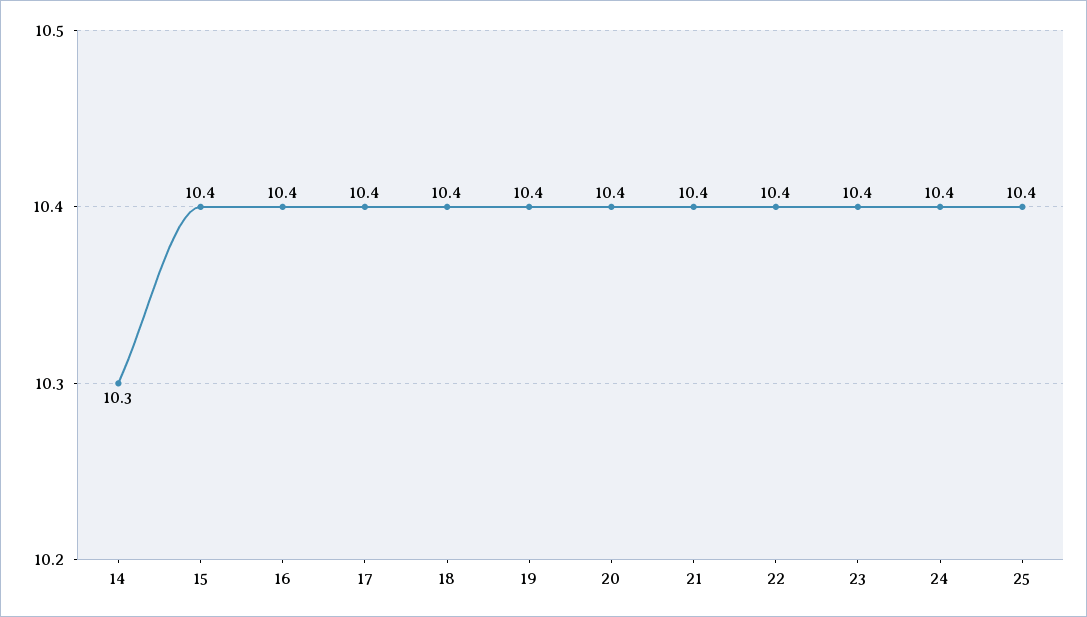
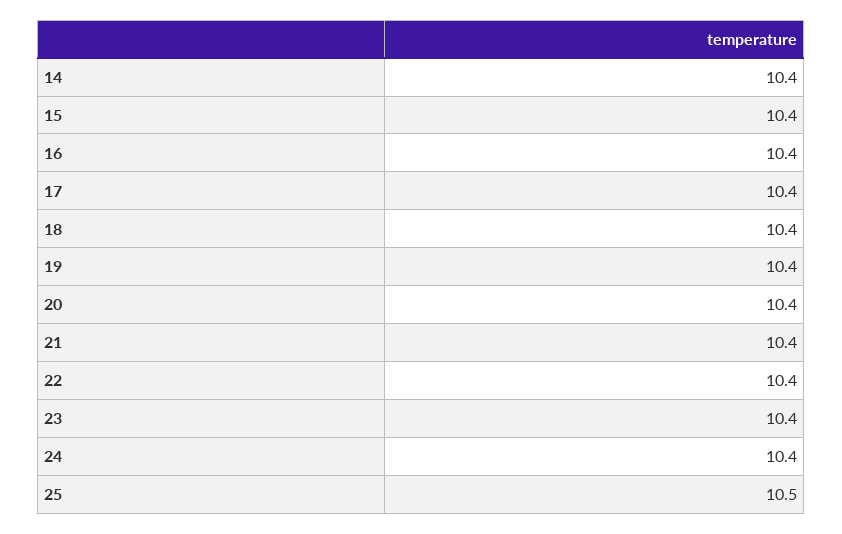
14: 10.3 -> 10.4
25: 10.4 -> 10.5

